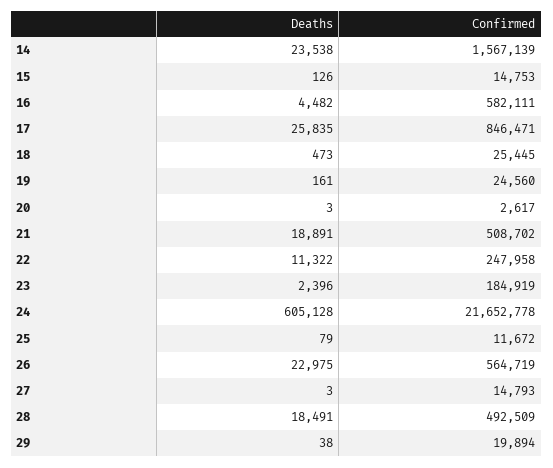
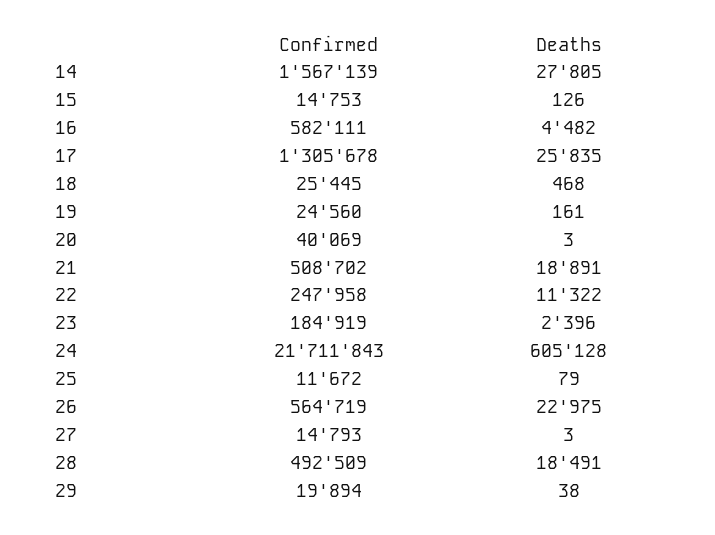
Deaths, 14: 23538 -> 27805
Confirmed, 17: 846471 -> 1305678
Deaths, 18: 473 -> 468
Confirmed, 20: 2617 -> 40069
Confirmed, 24: 21652778 -> 21711843

